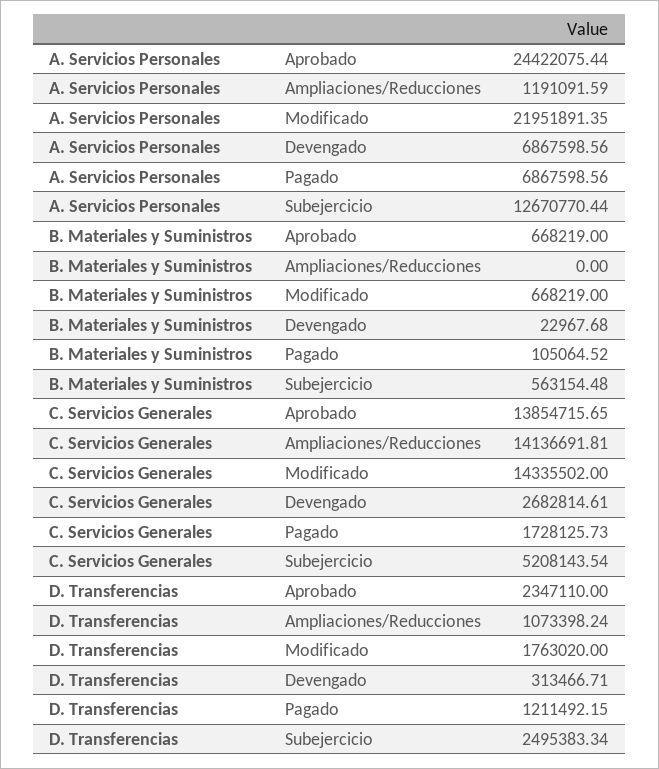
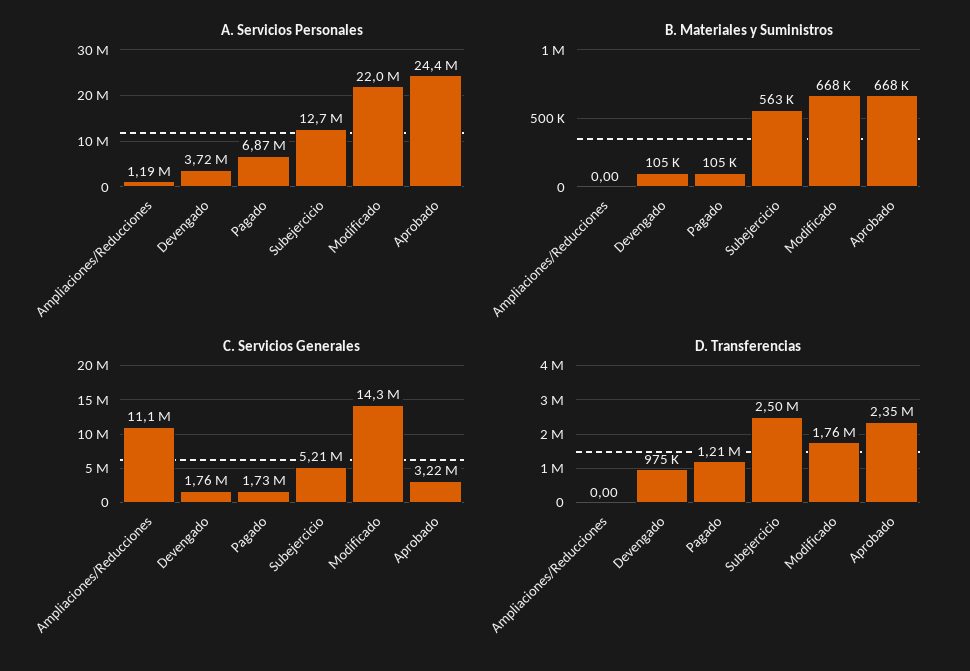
A. Servicios Personales, Devengado: 6867598.56 -> 3720000
B. Materiales y Suministros, Devengado: 22967.68 -> 105000
C. Servicios Generales, Aprobado: 13854715.65 -> 3220000
C. Servicios Generales, Ampliaciones/Reducciones: 14136691.81 -> 11100000
C. Servicios Generales, Devengado: 2682814.61 -> 1760000
D. Transferencias, Ampliaciones/Reducciones: 1073398.24 -> 0
D. Transferencias, Devengado: 313466.71 -> 975000

